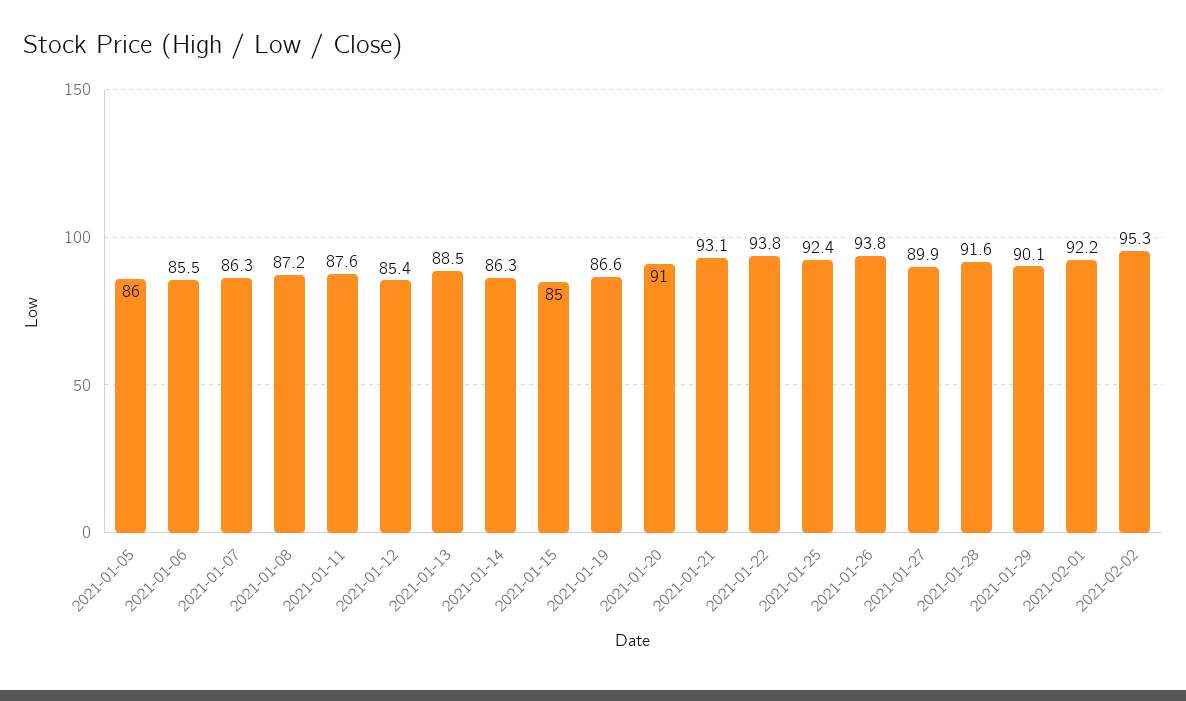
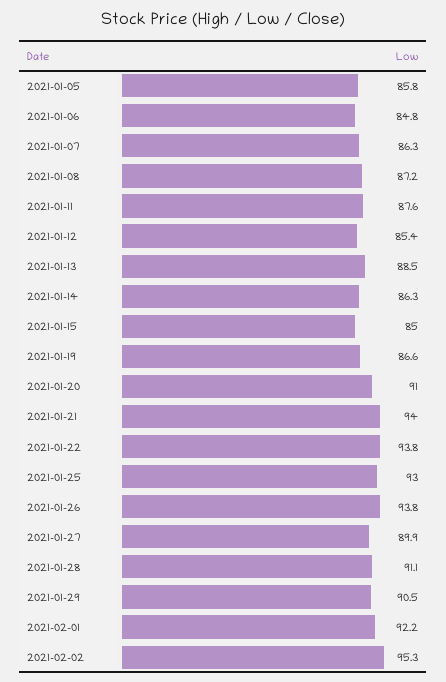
2021-01-05: 86 -> 85.8
2021-01-06: 85.5 -> 84.8
2021-01-21: 93.1 -> 94
2021-01-25: 92.4 -> 93
2021-01-28: 91.6 -> 91.1
2021-01-29: 90.1 -> 90.5

